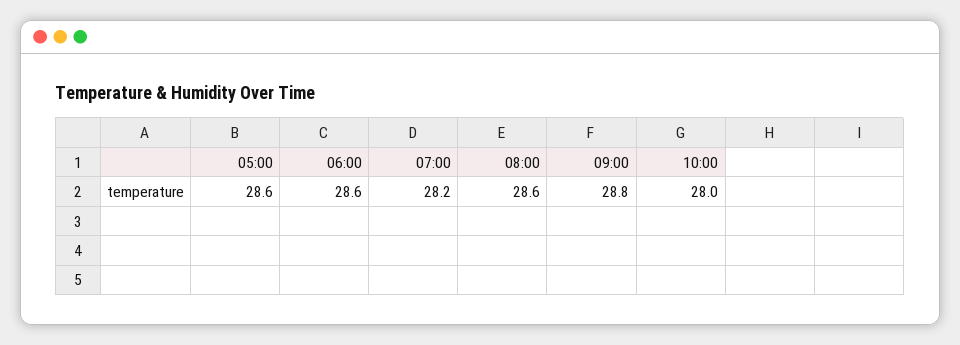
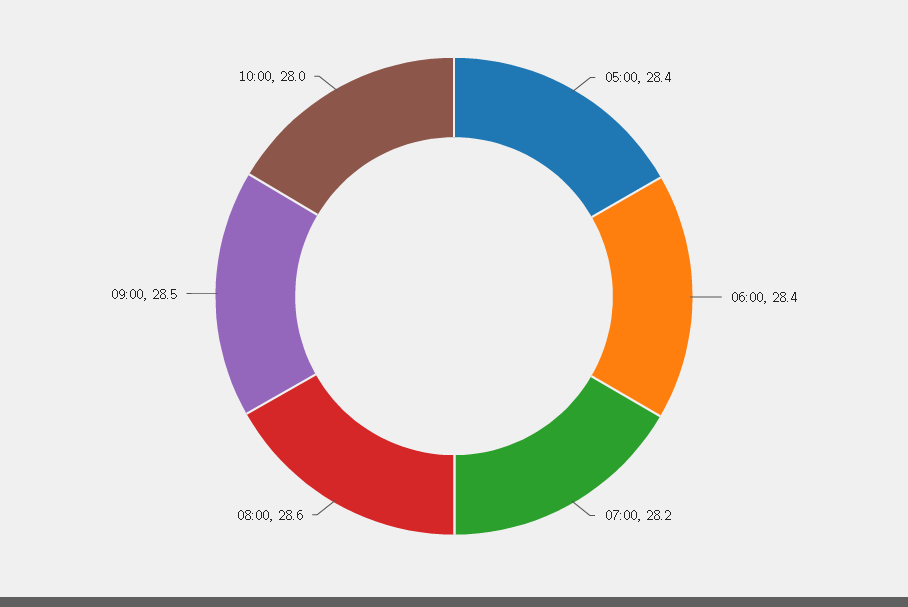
05:00: 28.6 -> 28.4
06:00: 28.6 -> 28.4
09:00: 28.8 -> 28.5

